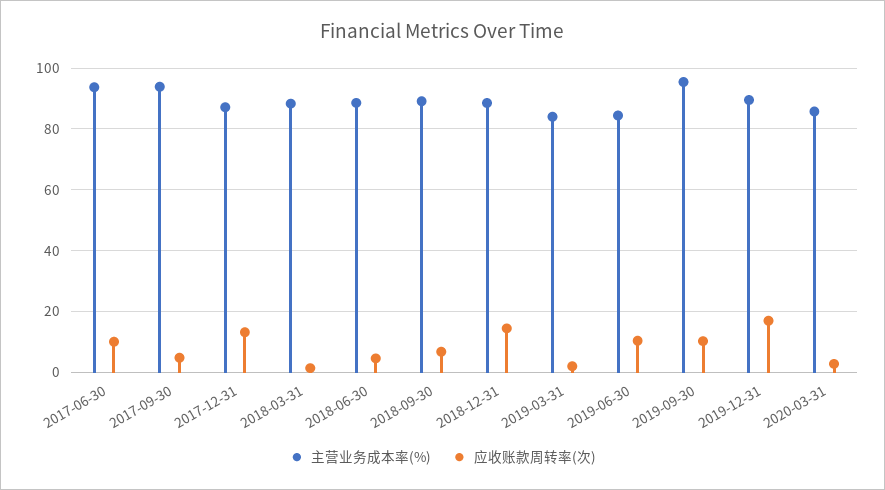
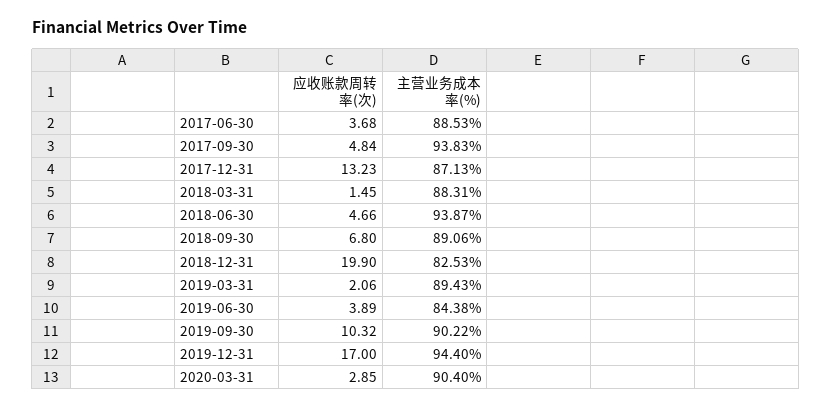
主营业务成本率(%), 2017-06-30: 94 -> 88.53
应收账款周转率(次), 2017-06-30: 10 -> 3.68
主营业务成本率(%), 2018-06-30: 88 -> 93.87
主营业务成本率(%), 2018-12-31: 88 -> 82.53
应收账款周转率(次), 2018-12-31: 14 -> 19.9
主营业务成本率(%), 2019-03-31: 84 -> 89.43
应收账款周转率(次), 2019-06-30: 10 -> 3.89
主营业务成本率(%), 2019-09-30: 96 -> 90.22
主营业务成本率(%), 2019-12-31: 90 -> 94.4
主营业务成本率(%), 2020-03-31: 86 -> 90.4

